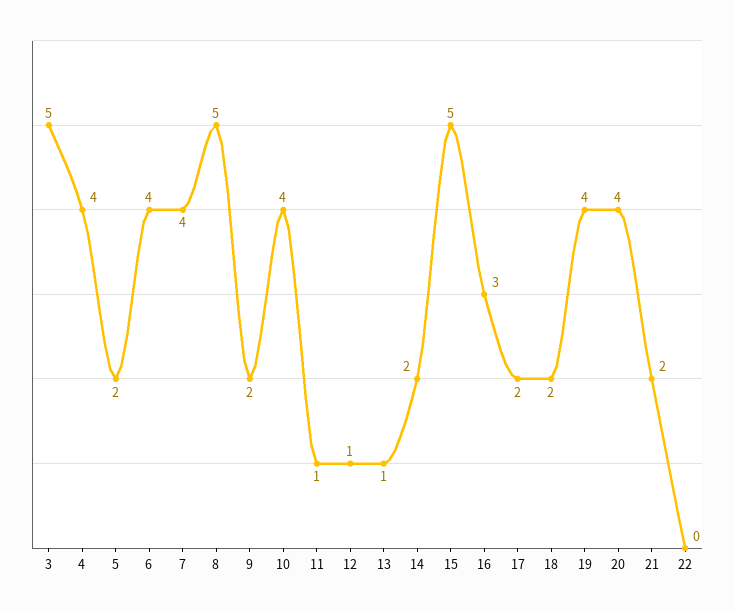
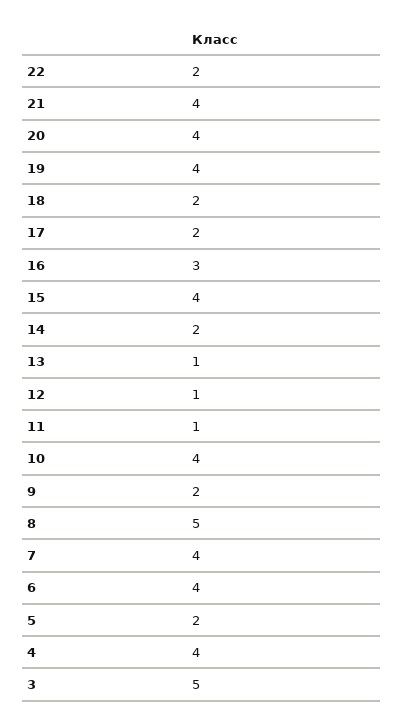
15: 5 -> 4
21: 2 -> 4
22: 0 -> 2

